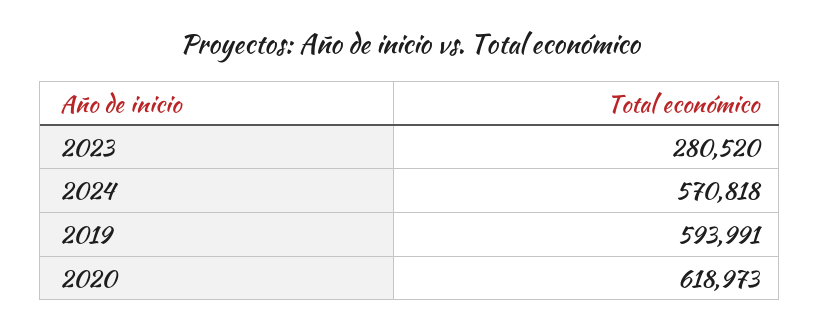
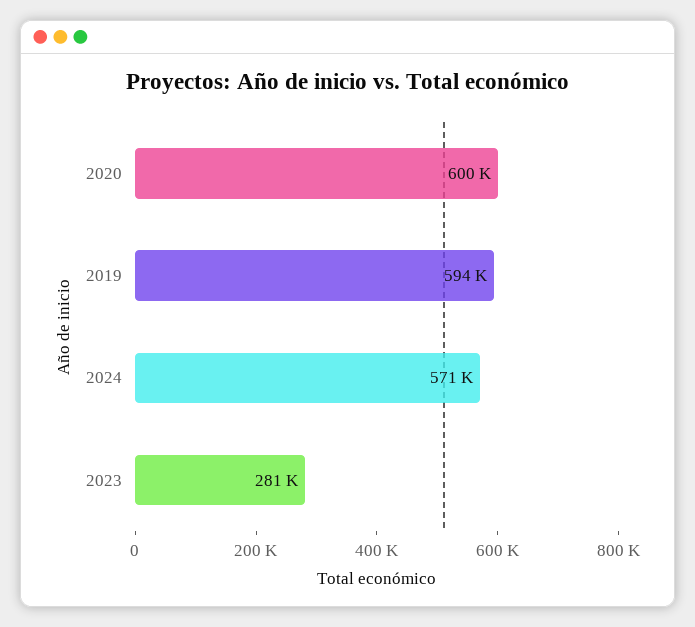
2020: 618973 -> 600000

